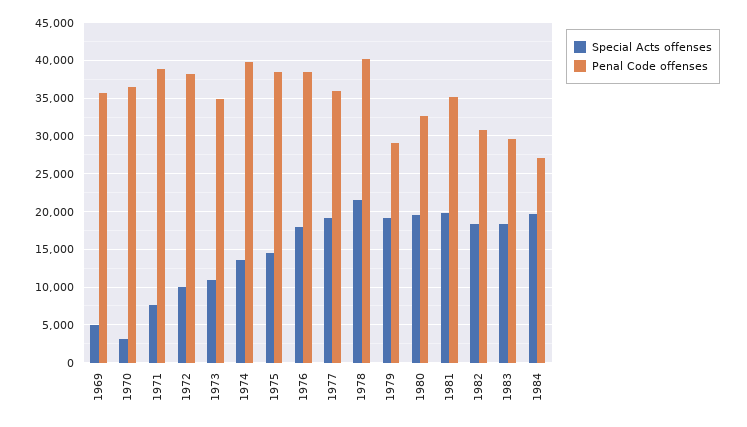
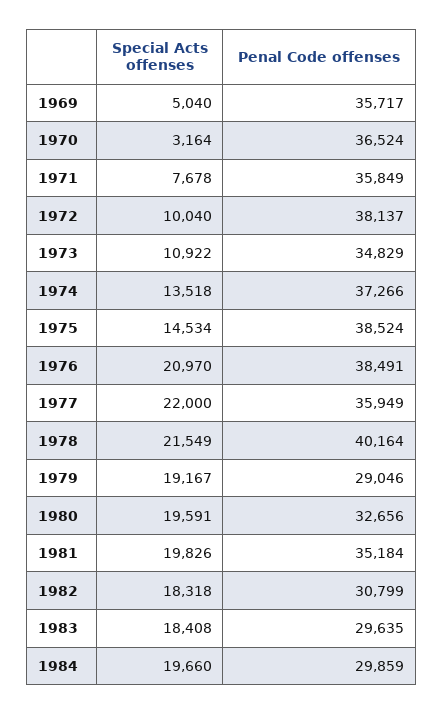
Penal Code offenses, 1971: 39000 -> 35849
Penal Code offenses, 1974: 40000 -> 37266
Special Acts offenses, 1976: 18000 -> 20970
Special Acts offenses, 1977: 19000 -> 22000
Penal Code offenses, 1984: 27000 -> 29859

